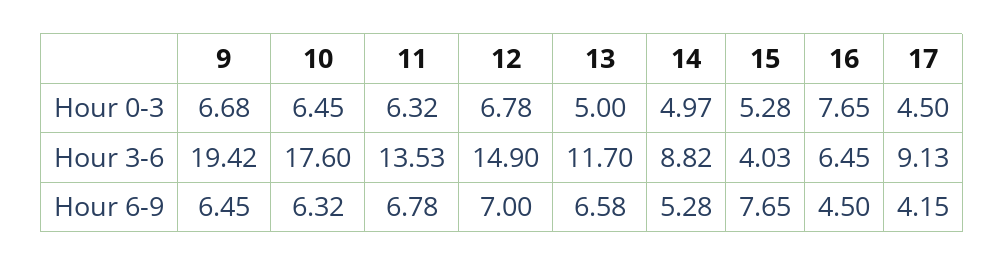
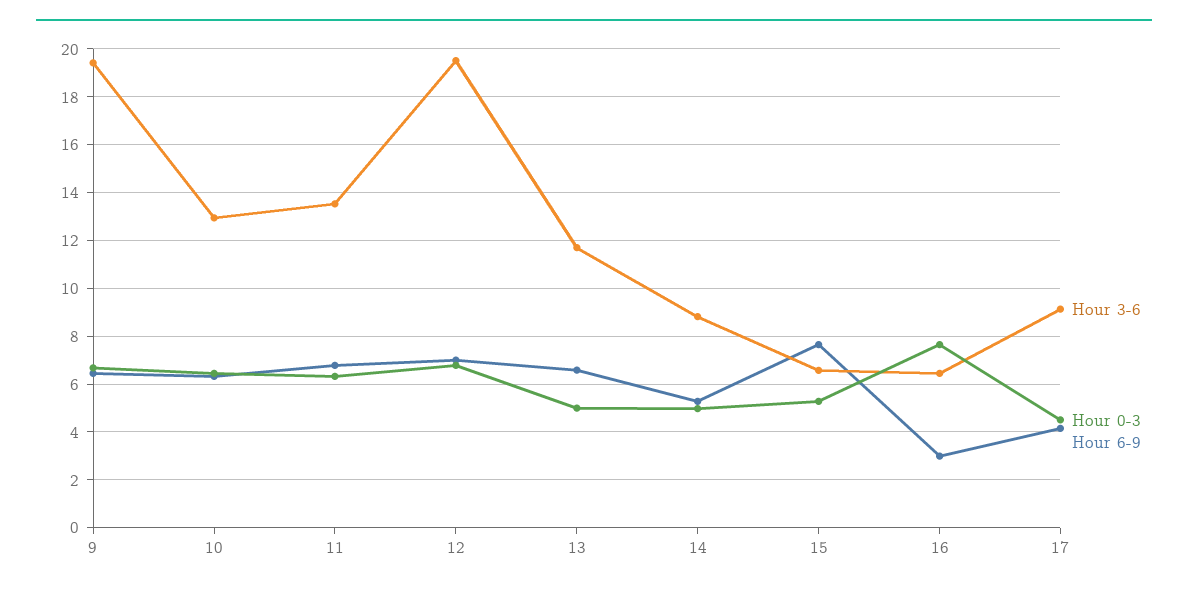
Hour 3-6, 10: 17.6 -> 13
Hour 3-6, 12: 14.9 -> 19.5
Hour 3-6, 15: 4.03 -> 6.5
Hour 6-9, 16: 4.5 -> 3

